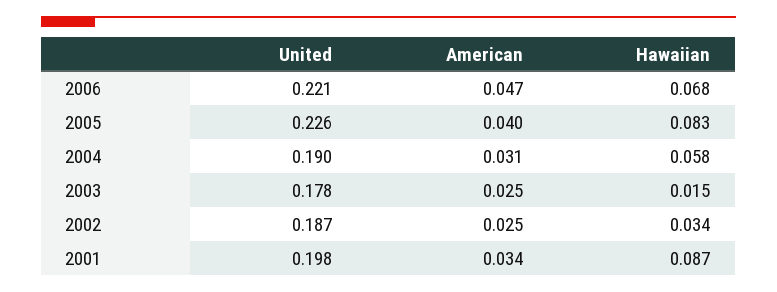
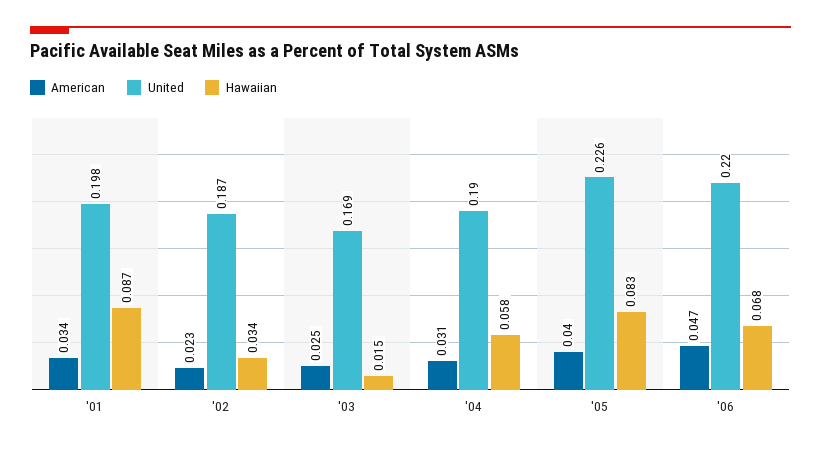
United, 2006: 0.221 -> 0.22
United, 2003: 0.178 -> 0.169
American, 2002: 0.025 -> 0.023

